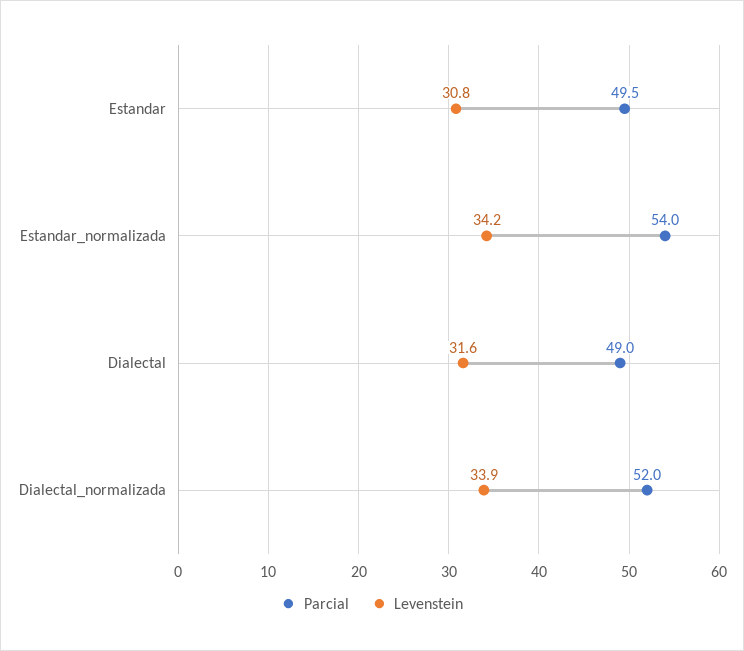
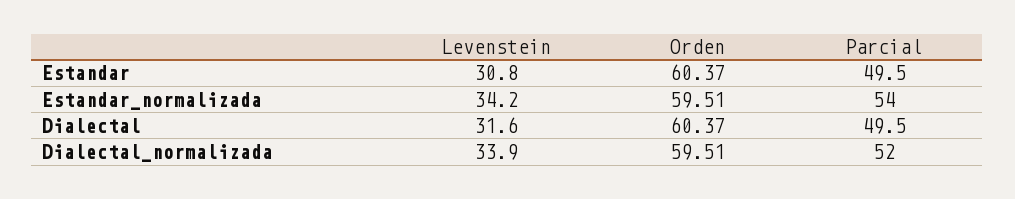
Parcial, Dialectal: 49 -> 49.5
Orden, Estandar: none -> 60.37
Orden, Estandar_normalizada: none -> 59.51
Orden, Dialectal: none -> 60.37
Orden, Dialectal_normalizada: none -> 59.51

